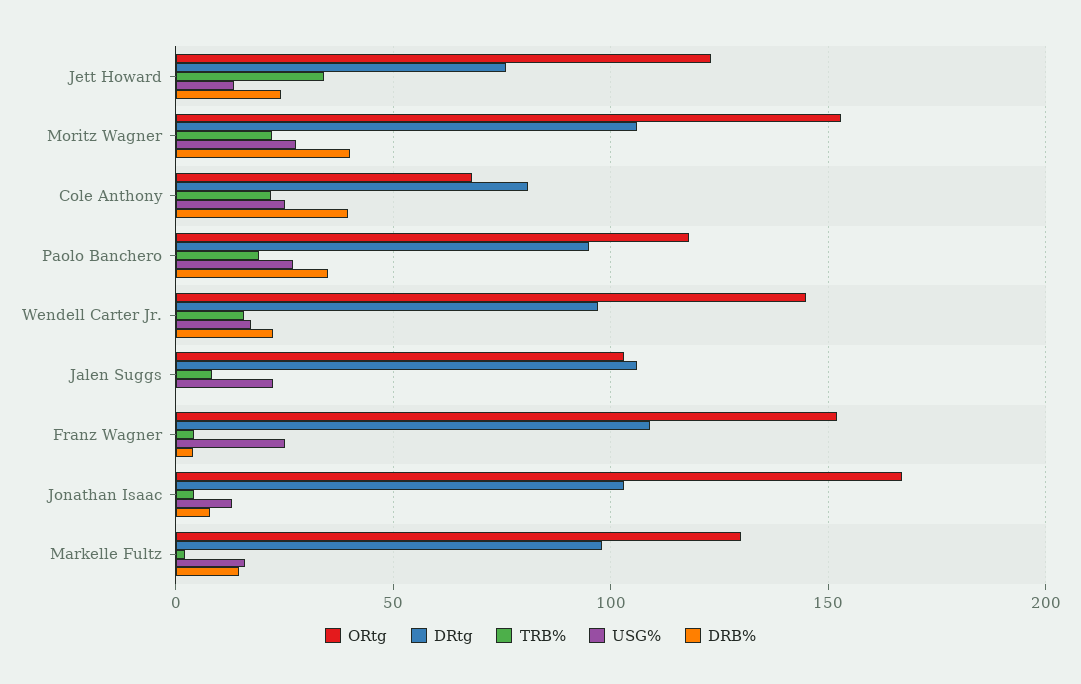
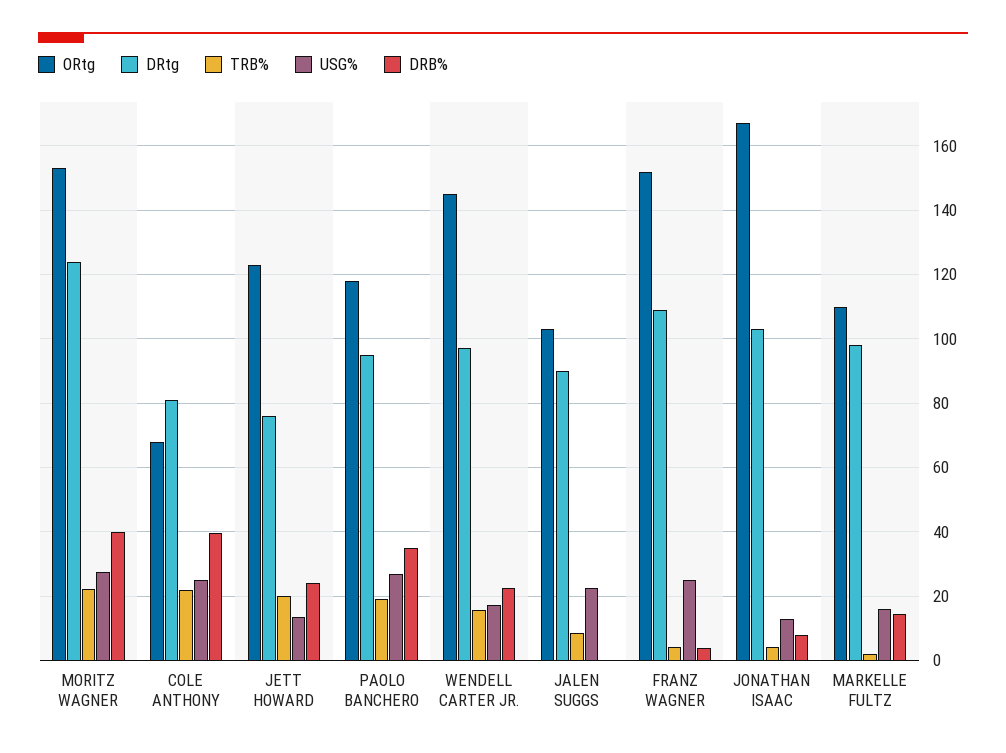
TRB%, Jett Howard: 35 -> 20
DRtg, Moritz Wagner: 105 -> 124
DRtg, Jalen Suggs: 105 -> 90
ORtg, Markelle Fultz: 130 -> 110

